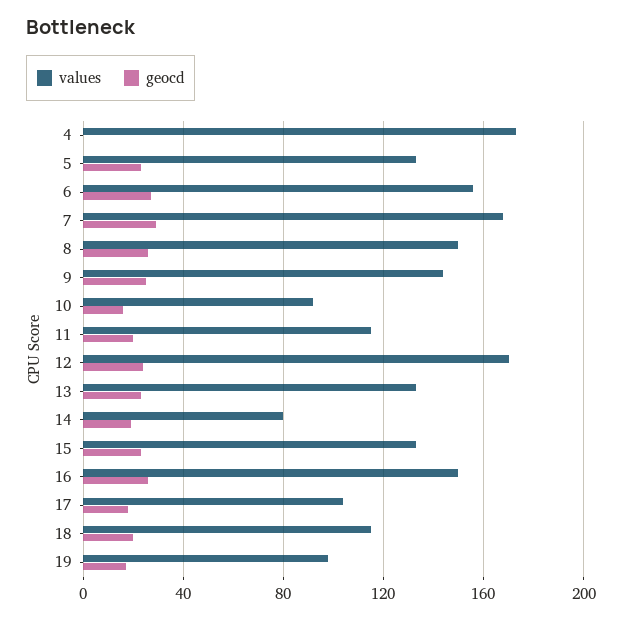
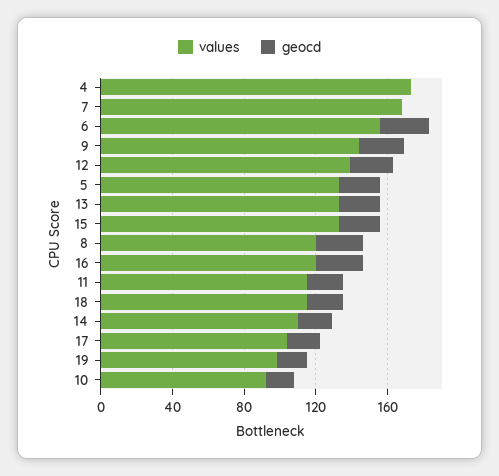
geocd, 7: 30 -> 0
values, 8: 150 -> 120
values, 12: 170 -> 140
values, 14: 80 -> 110
values, 16: 150 -> 120

